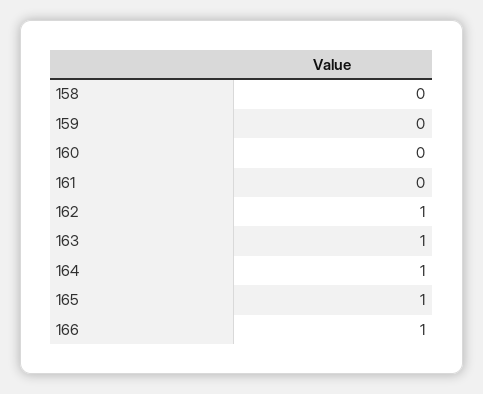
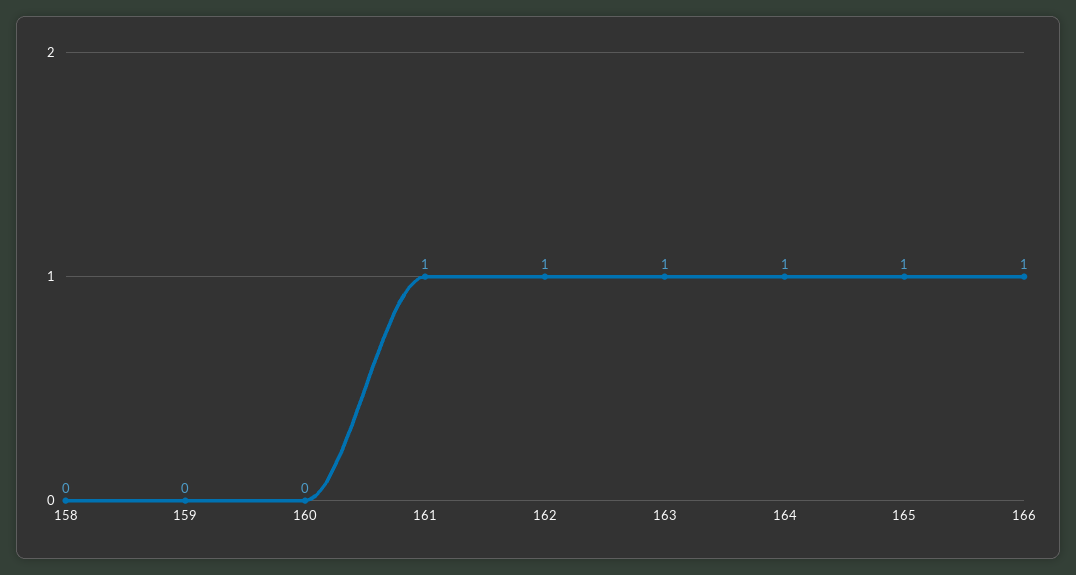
161: 0 -> 1

